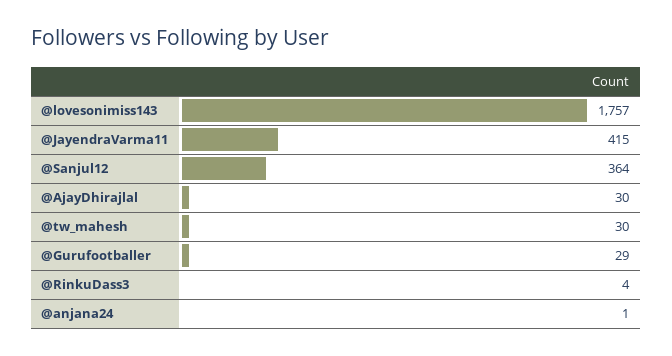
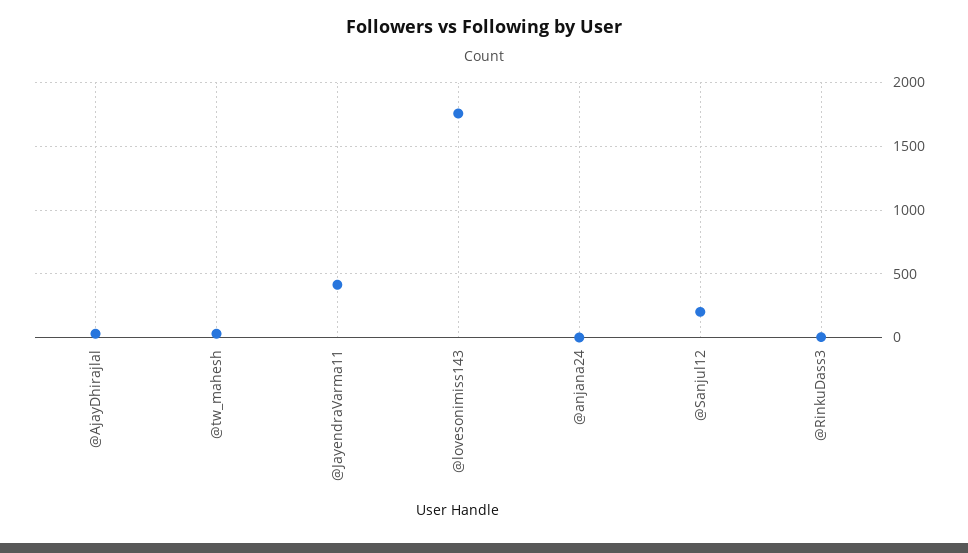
@Sanjul12: 364 -> 200
@Gurufootballer: 29 -> none

